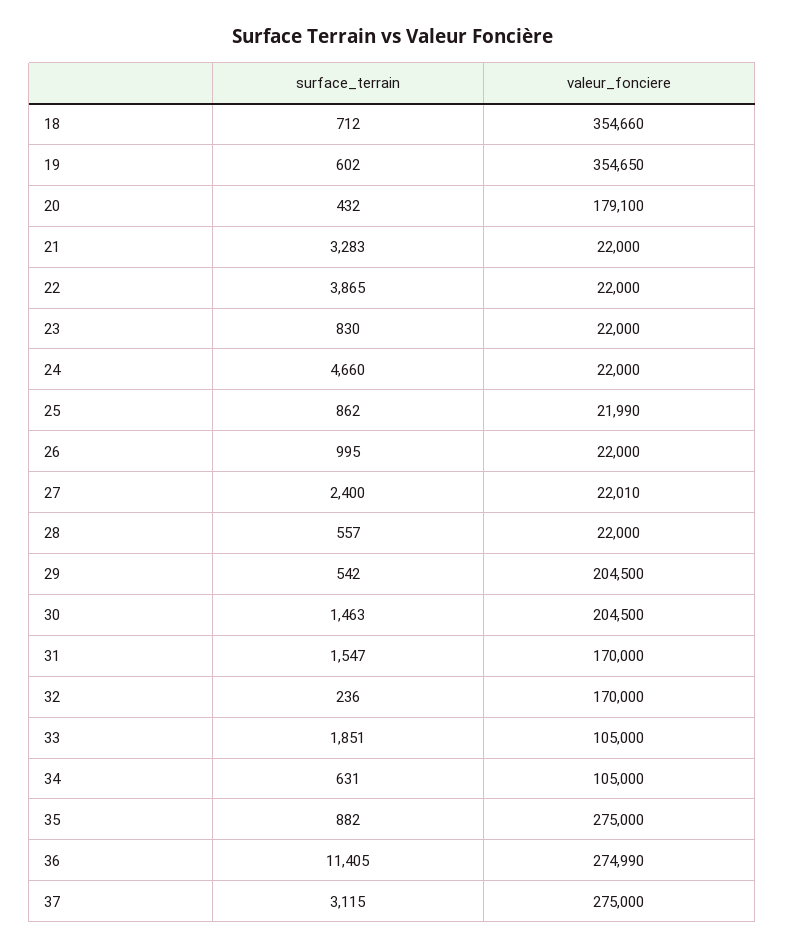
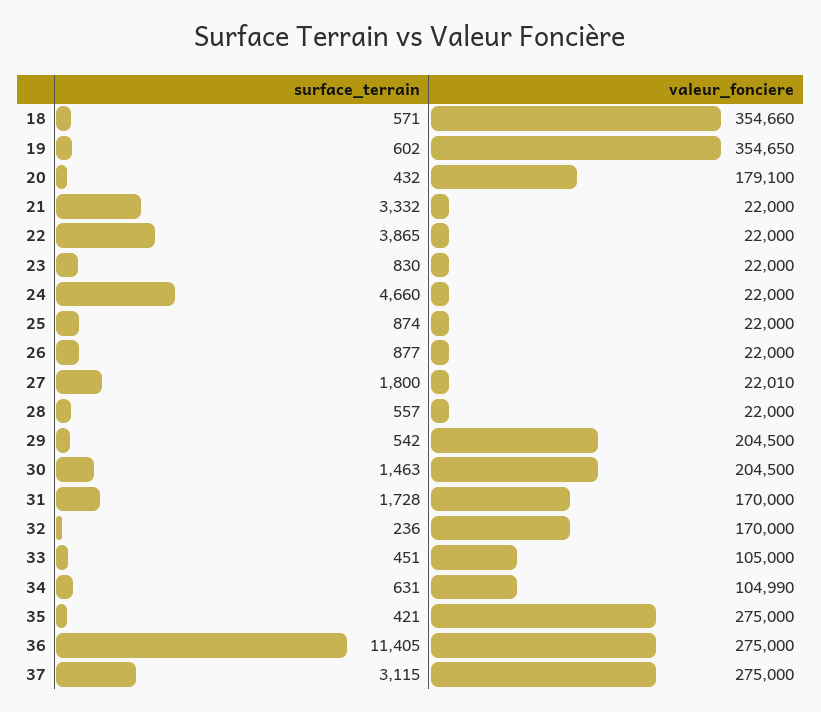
surface_terrain, 18: 712 -> 571
surface_terrain, 21: 3283 -> 3332
surface_terrain, 25: 862 -> 874
valeur_fonciere, 25: 21990 -> 22000
surface_terrain, 26: 995 -> 877
surface_terrain, 27: 2400 -> 1800
surface_terrain, 31: 1547 -> 1728
surface_terrain, 33: 1851 -> 451
valeur_fonciere, 34: 105000 -> 104990
surface_terrain, 35: 882 -> 421
valeur_fonciere, 36: 274990 -> 275000

